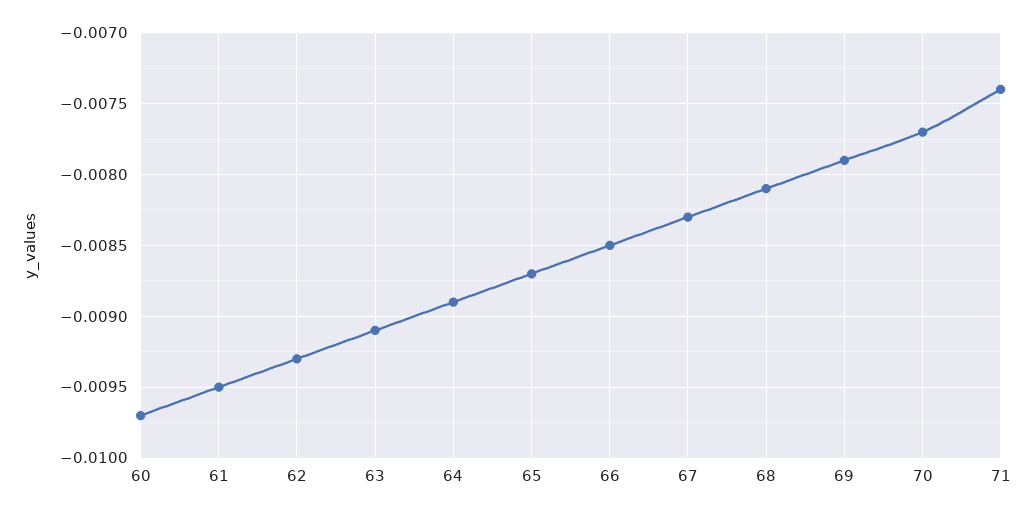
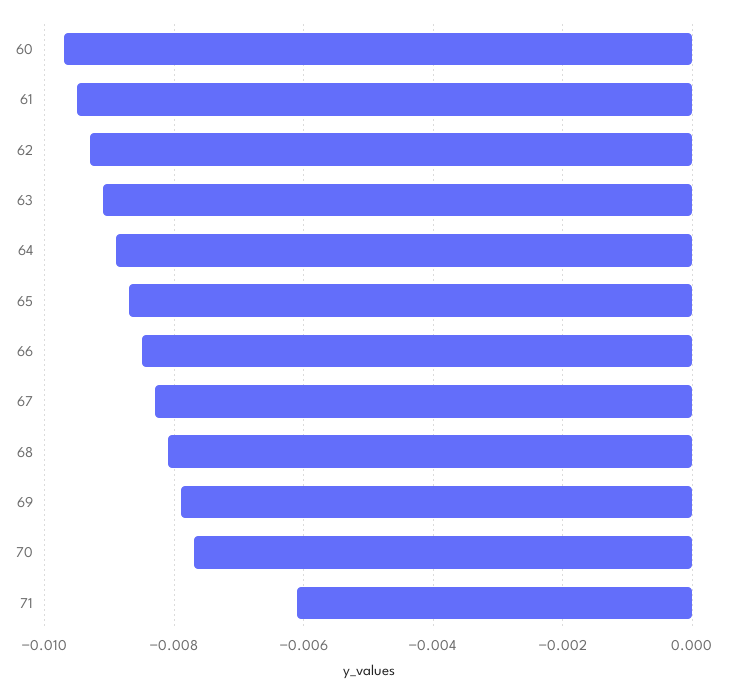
71: -0.0074 -> -0.006

